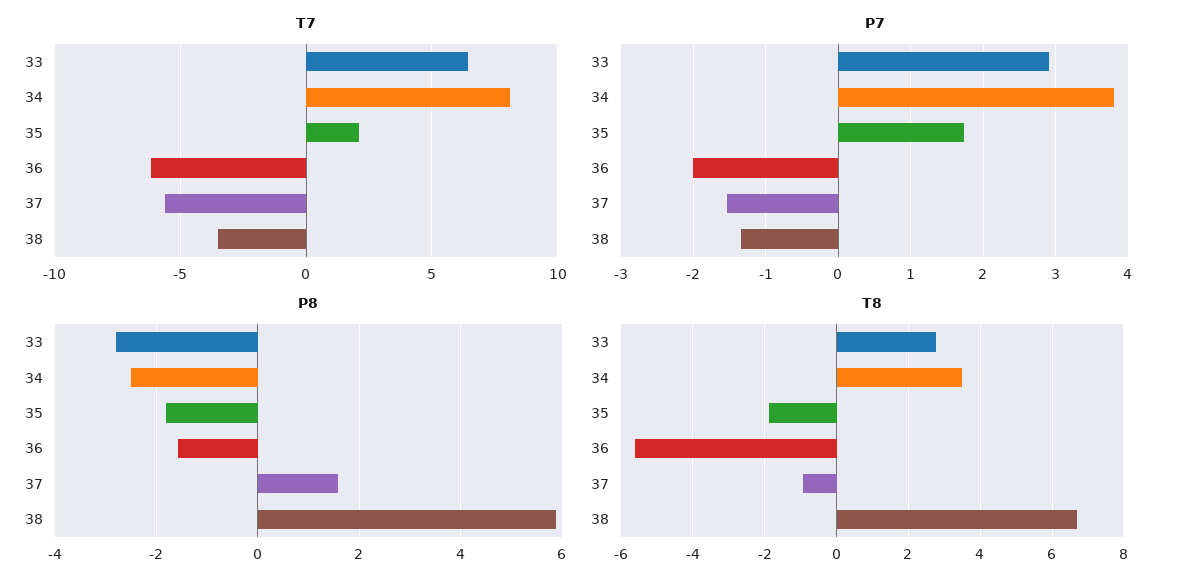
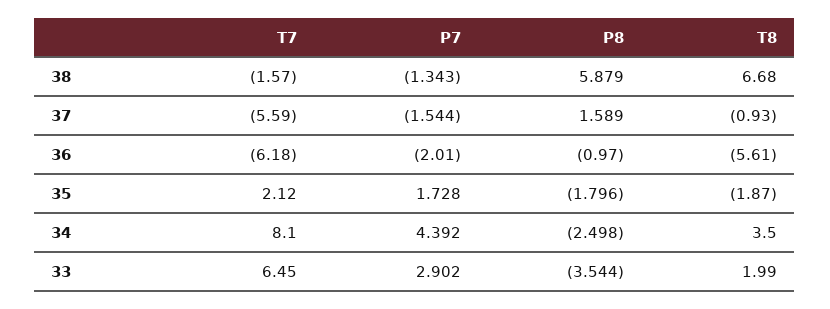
T7, 38: -3.5 -> -1.57
P7, 34: 3.8 -> 4.392
P8, 33: -2.8 -> -3.544
P8, 36: -1.6 -> -0.97
T8, 33: 2.8 -> 1.99

